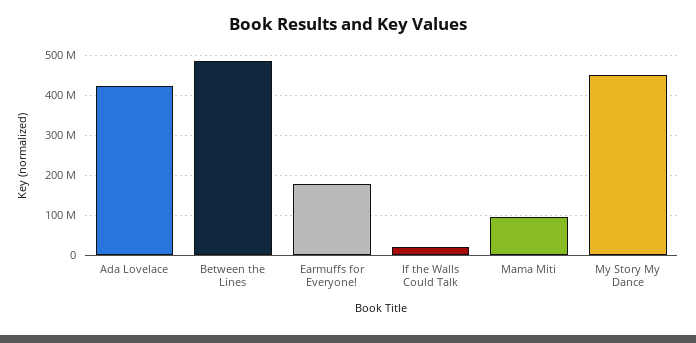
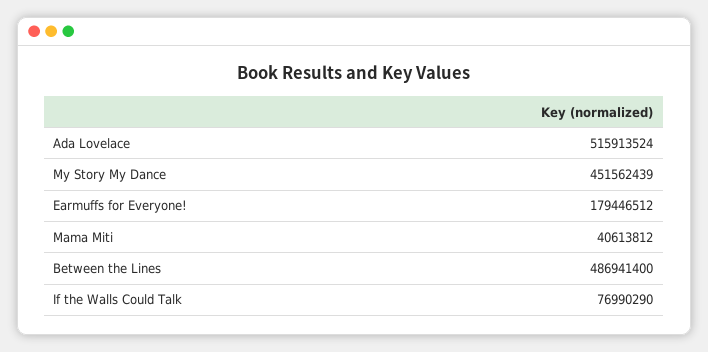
Ada Lovelace: 420000000 -> 515913524
If the Walls Could Talk: 20000000 -> 76990290
Mama Miti: 100000000 -> 40613812

